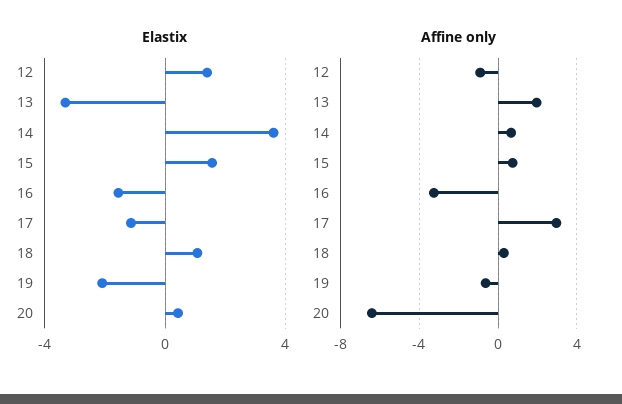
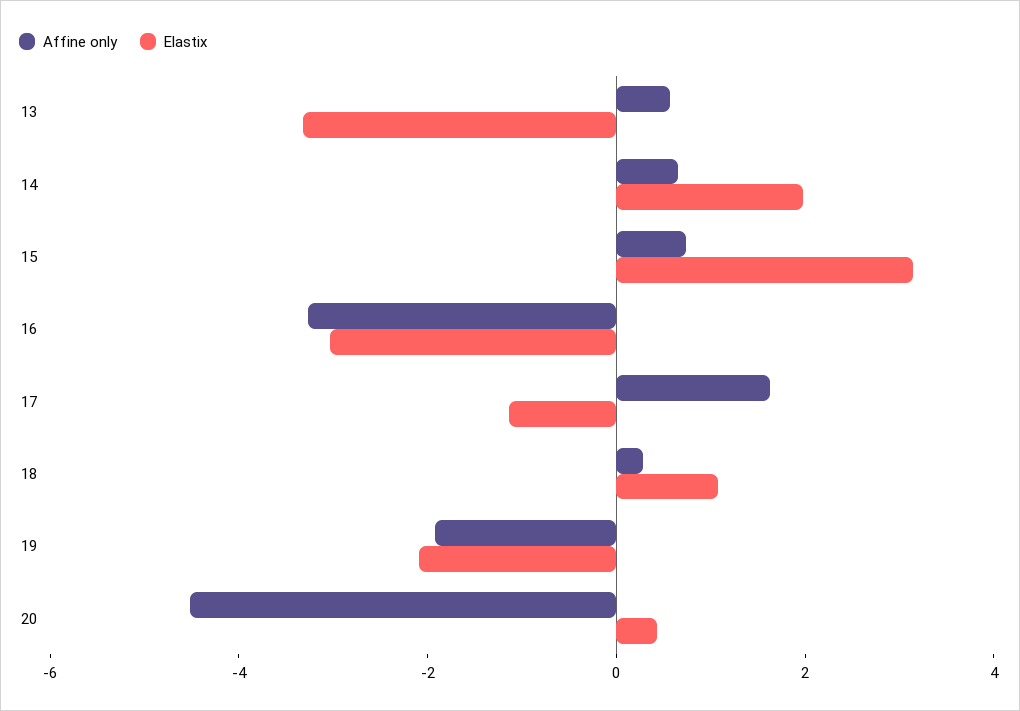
Elastix, 12: 1.5 -> none
Elastix, 14: 3.5 -> 2
Elastix, 15: 1.5 -> 3
Elastix, 16: -1.5 -> -3
Affine only, 12: -1 -> none
Affine only, 13: 2 -> 0.5
Affine only, 17: 3 -> 1.5
Affine only, 19: -0.5 -> -2
Affine only, 20: -6.5 -> -4.5

